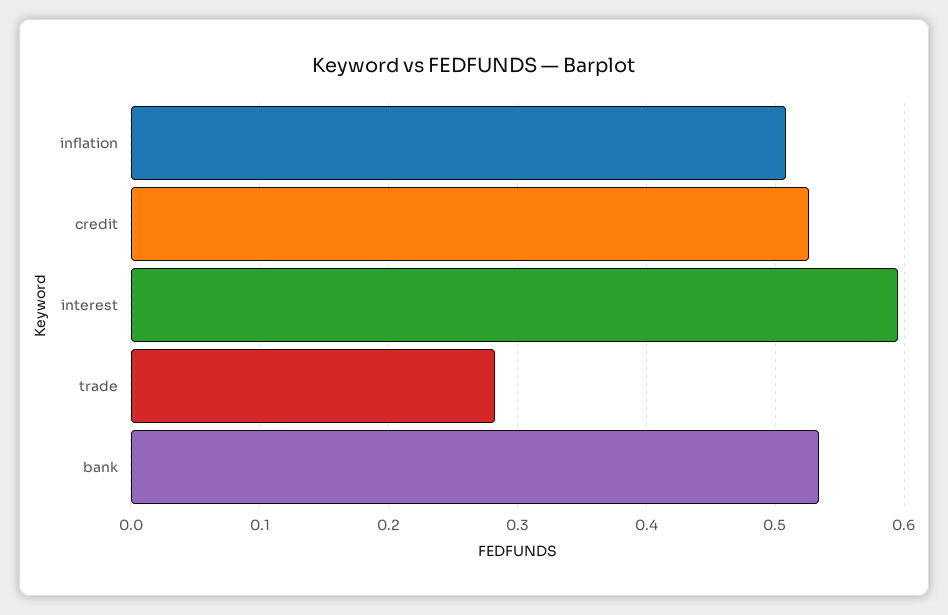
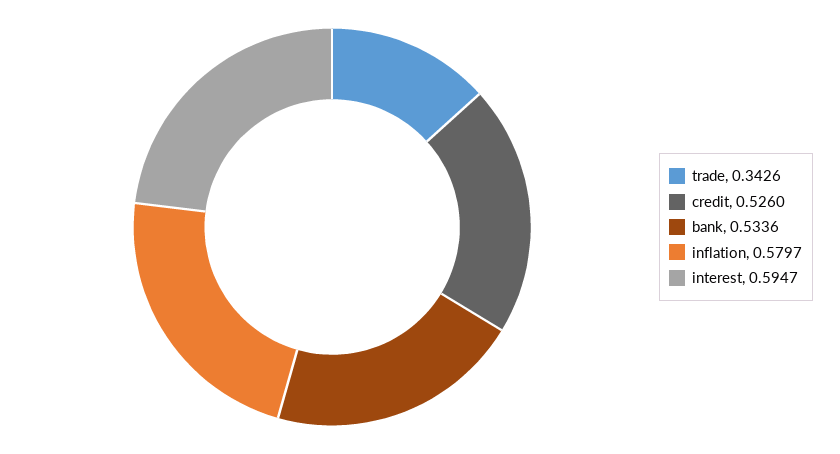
inflation: 0.51 -> 0.5797
trade: 0.28 -> 0.3426

